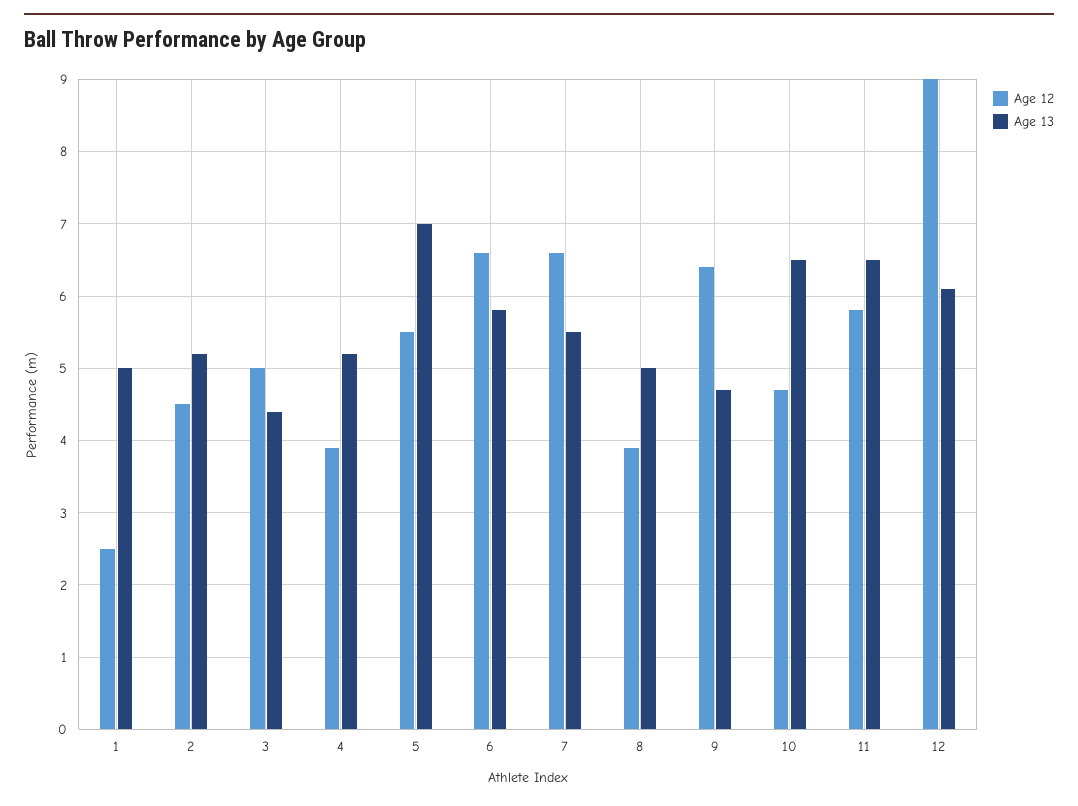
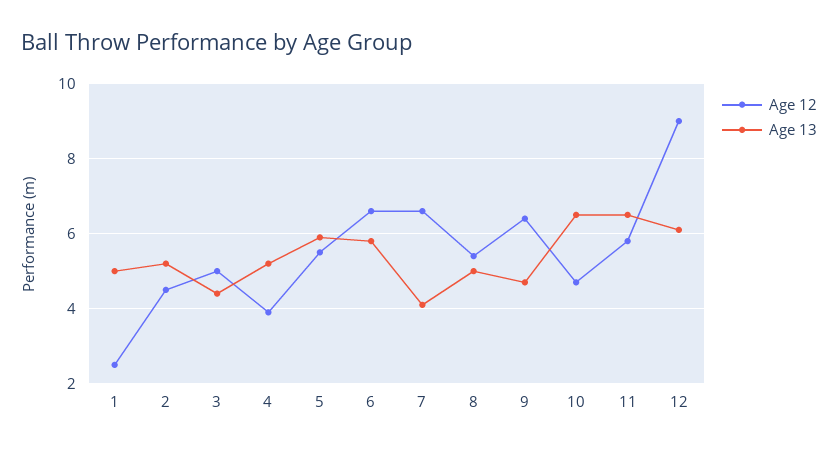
Age 13, 5: 7 -> 6
Age 13, 7: 5.5 -> 4
Age 12, 8: 3.9 -> 5.5

